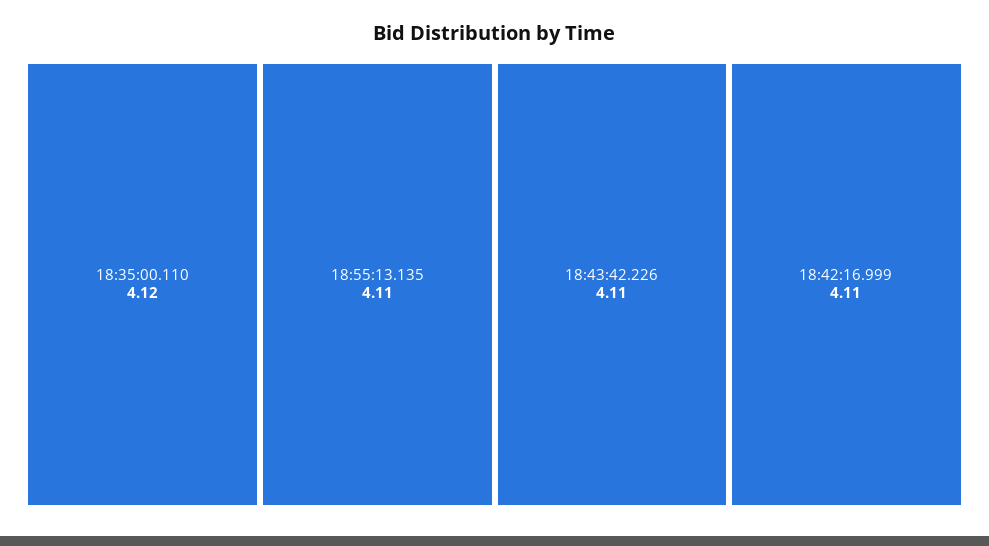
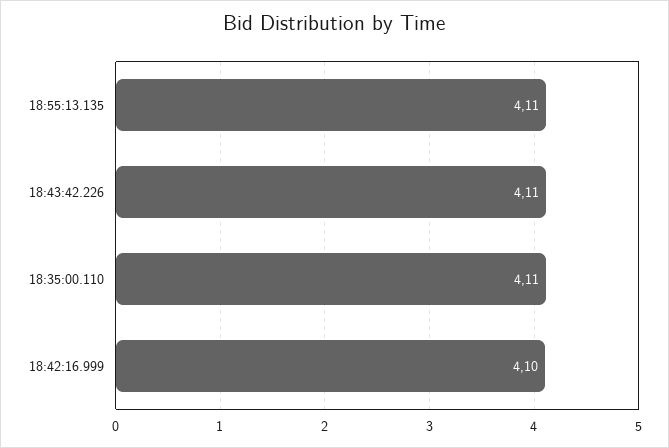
18:35:00.110: 4.12 -> 4.11
18:42:16.999: 4.11 -> 4.1

